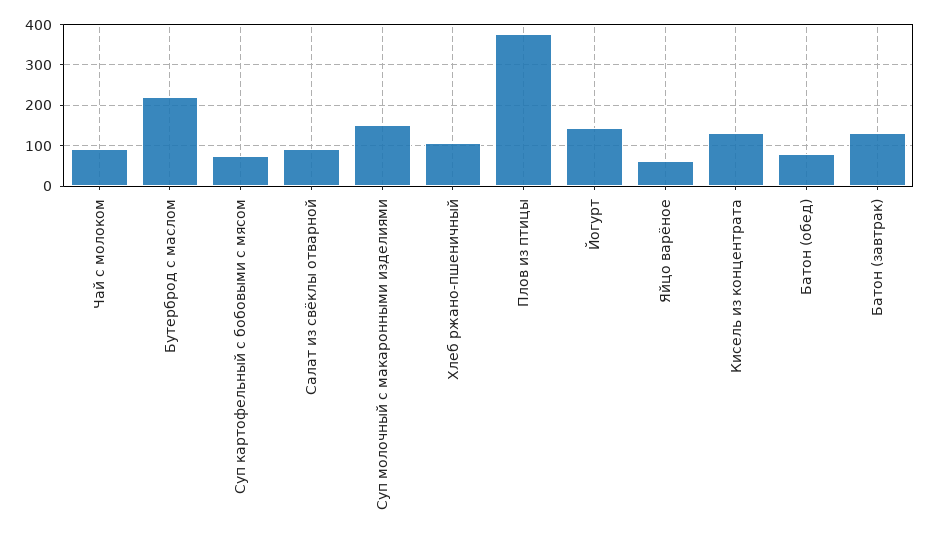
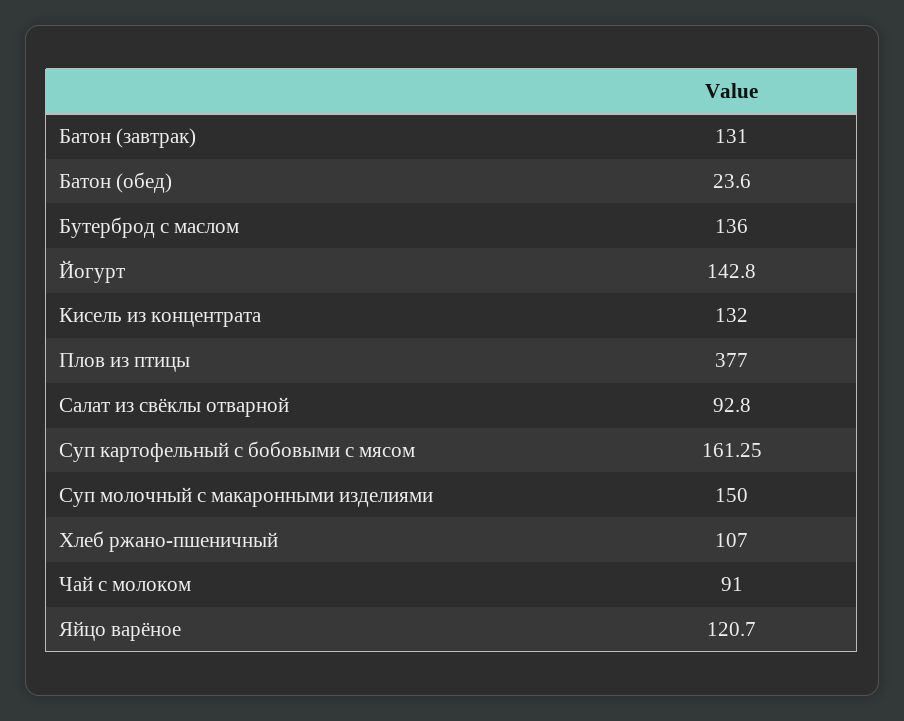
Бутерброд с маслом: 220 -> 136
Суп картофельный с бобовыми с мясом: 80 -> 161.25
Яйцо варёное: 60 -> 120.7
Батон (обед): 80 -> 23.6

